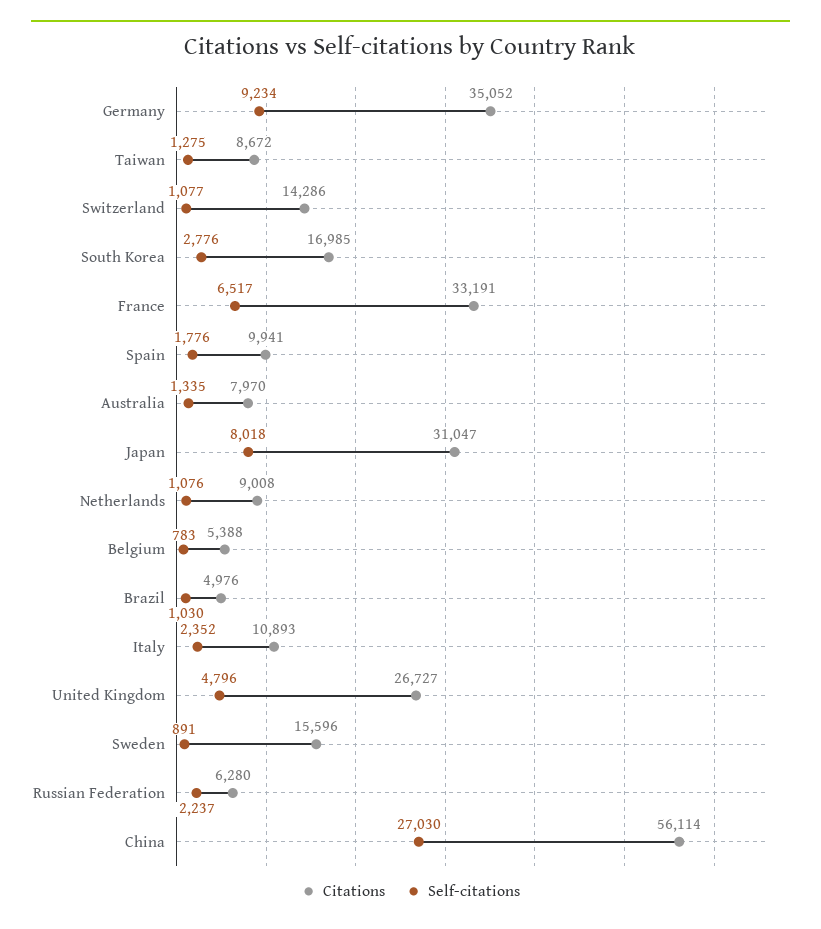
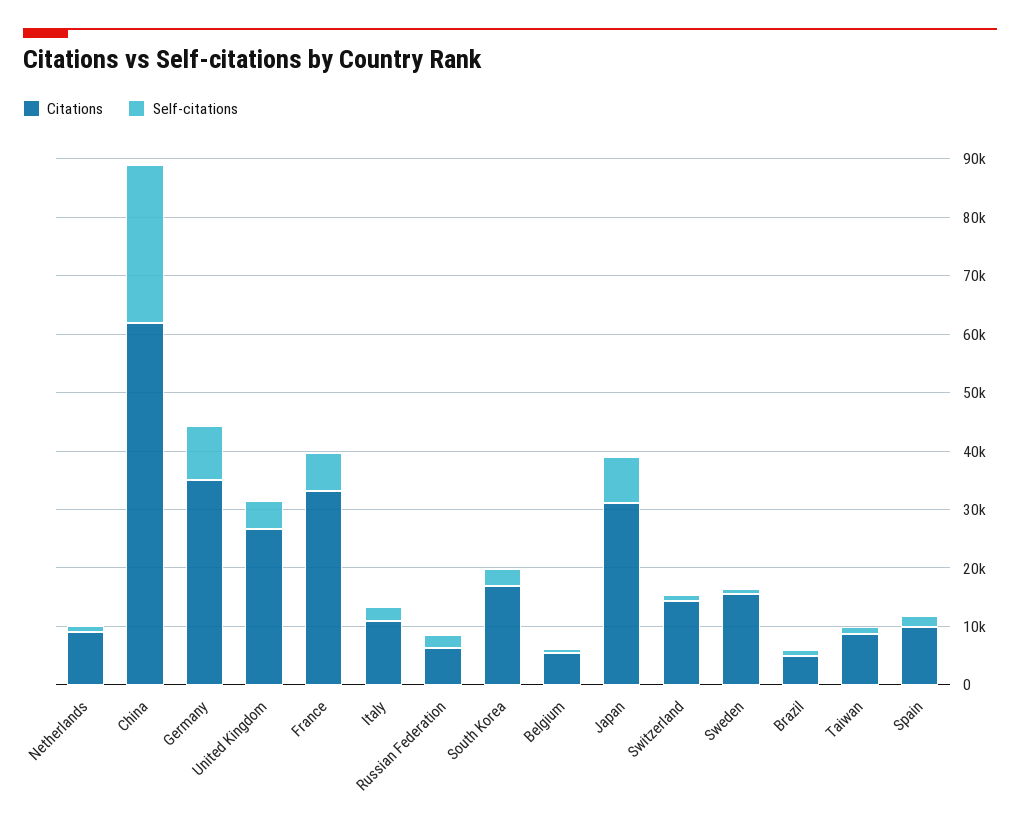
Citations, Australia: 7970 -> none
Self-citations, Australia: 1335 -> none
Citations, China: 56114 -> 62000

